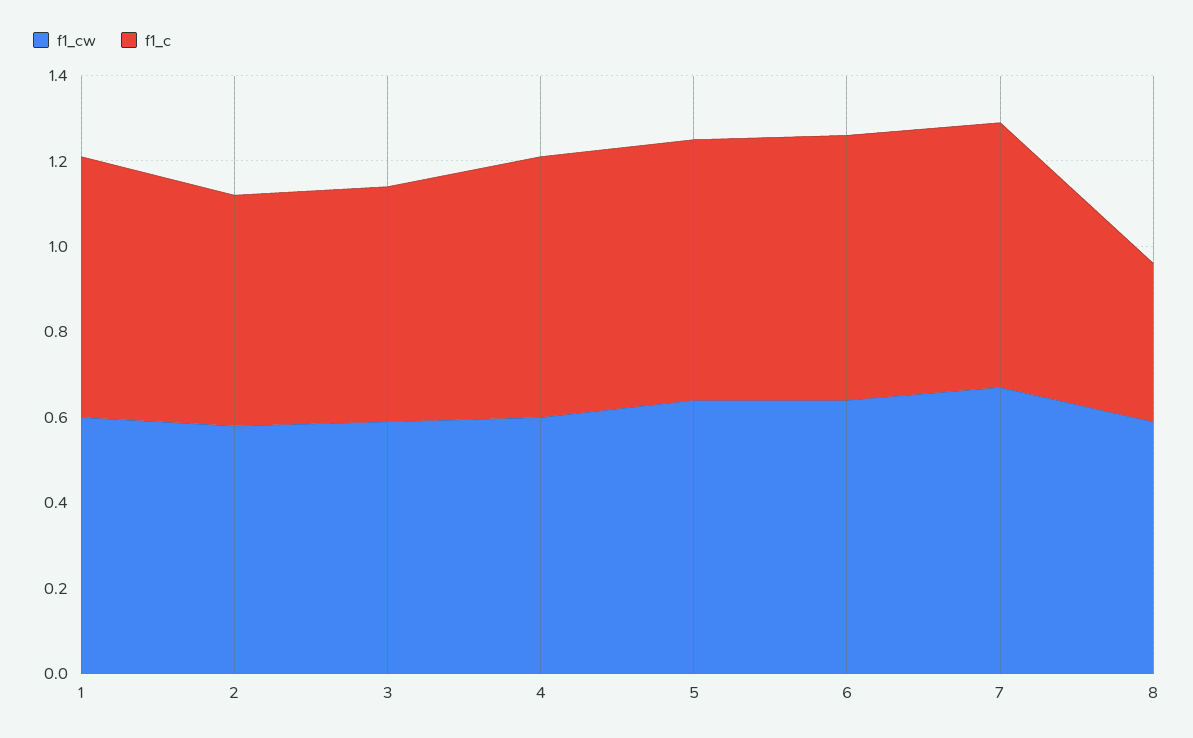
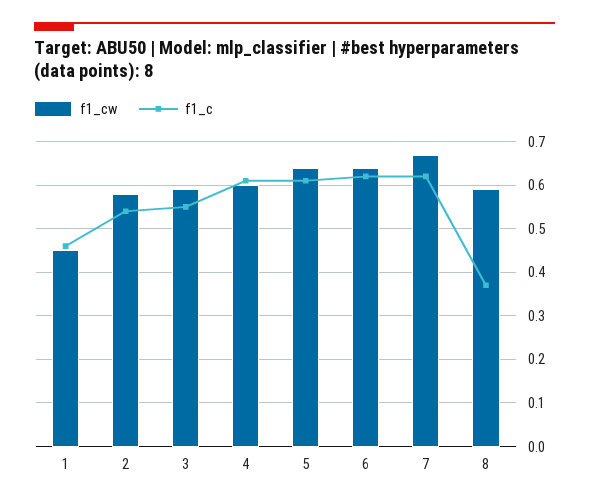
f1_cw, 1: 0.6 -> 0.45
f1_c, 1: 0.6 -> 0.45

